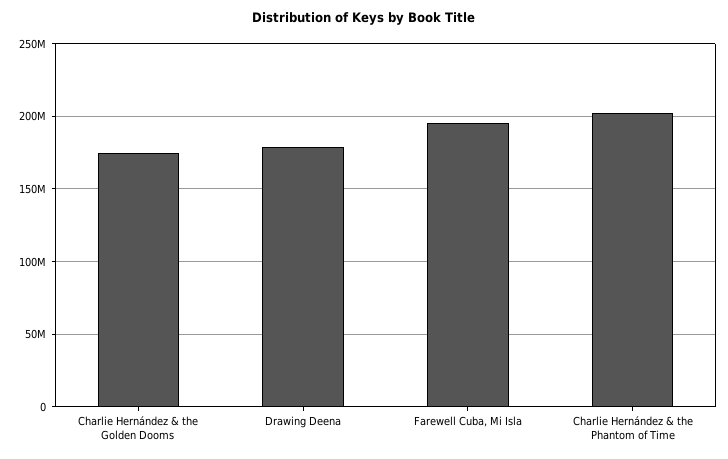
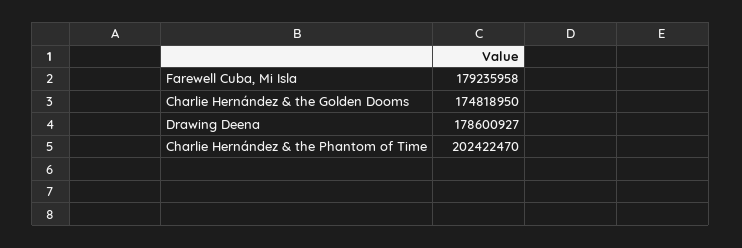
Farewell Cuba, Mi Isla: 195000000 -> 179235958

